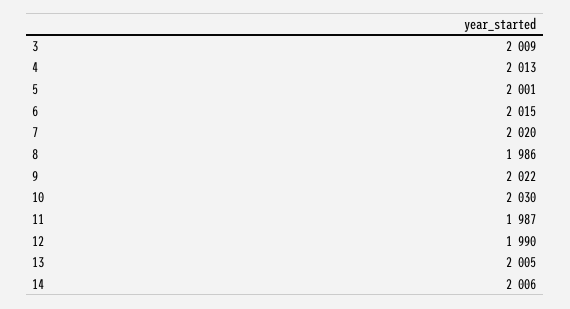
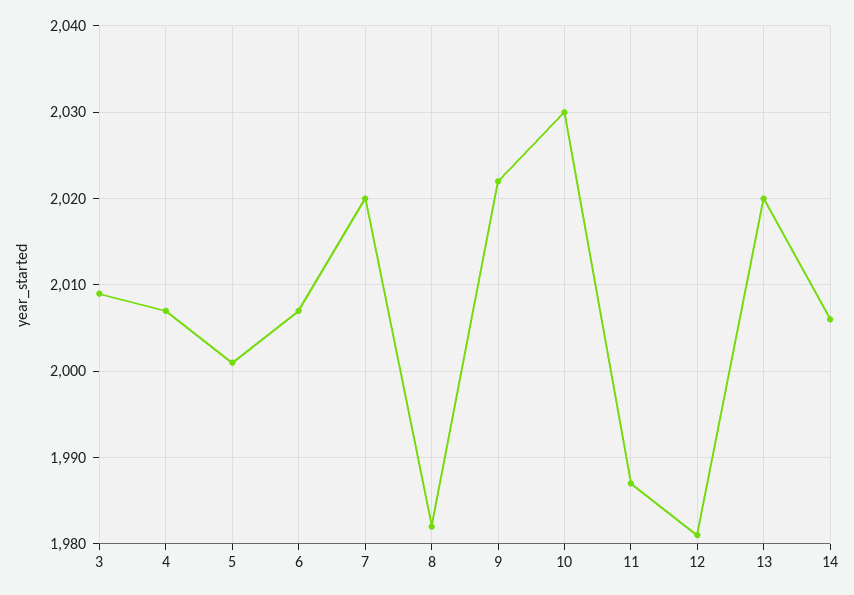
4: 2013 -> 2007
6: 2015 -> 2007
8: 1986 -> 1982
12: 1990 -> 1981
13: 2005 -> 2020

